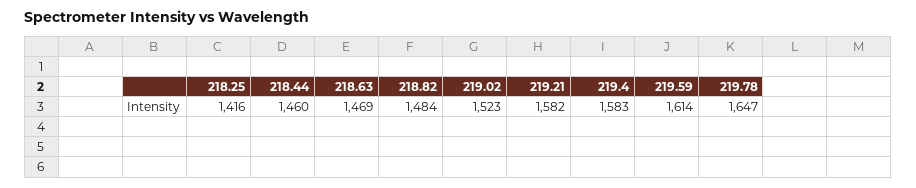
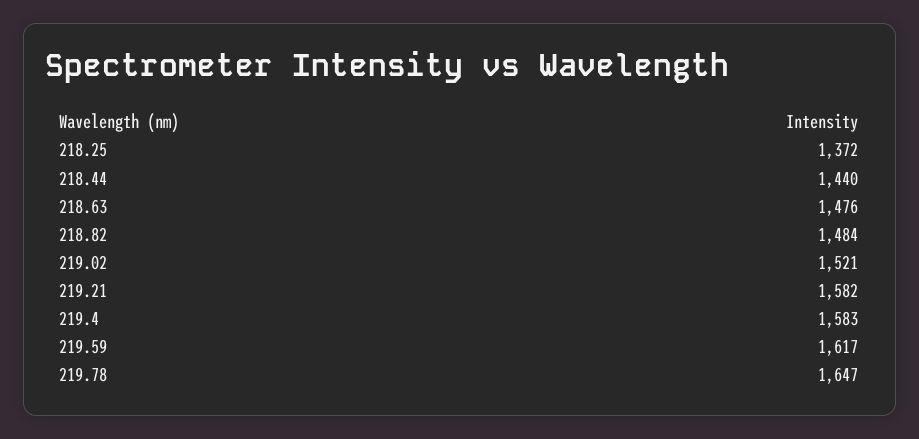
218.25: 1416 -> 1372
218.44: 1460 -> 1440
218.63: 1469 -> 1476
219.02: 1523 -> 1521
219.59: 1614 -> 1617

